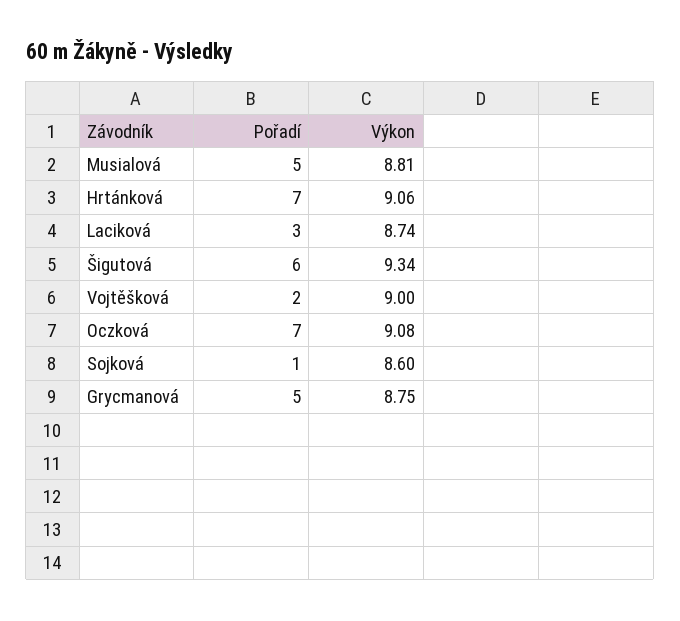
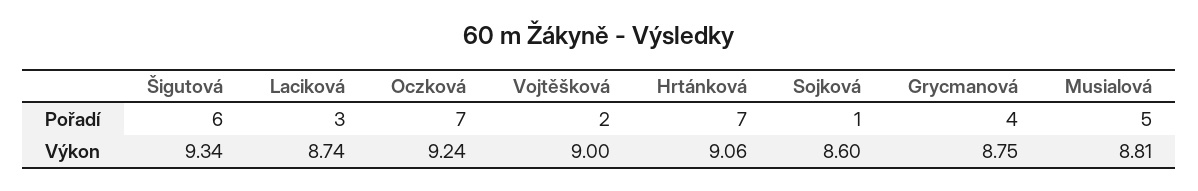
Výkon, Oczková: 9.08 -> 9.24
Pořadí, Grycmanová: 5 -> 4

